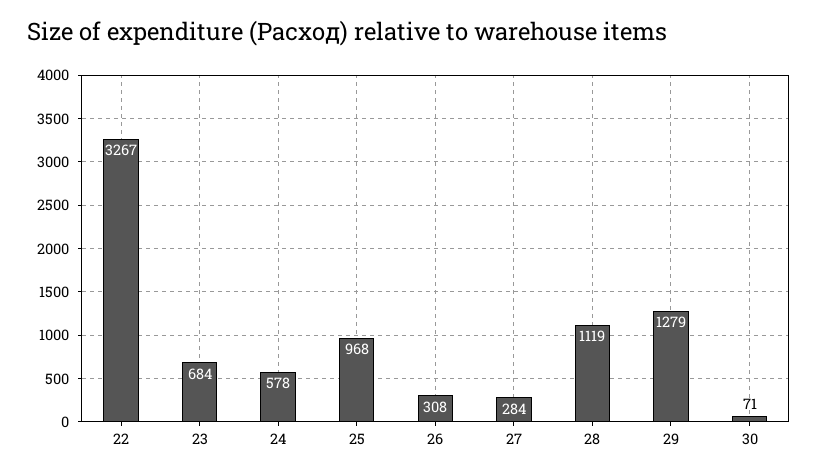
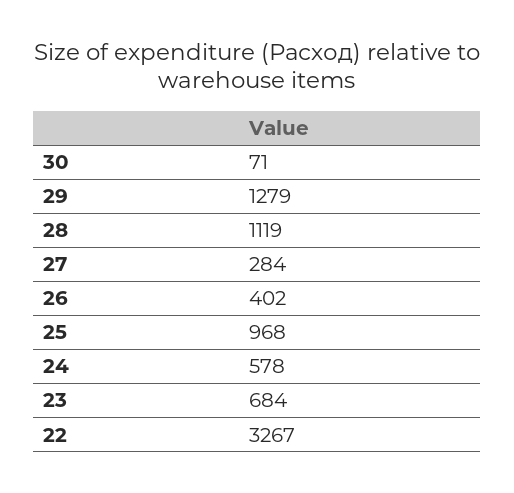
26: 308 -> 402

